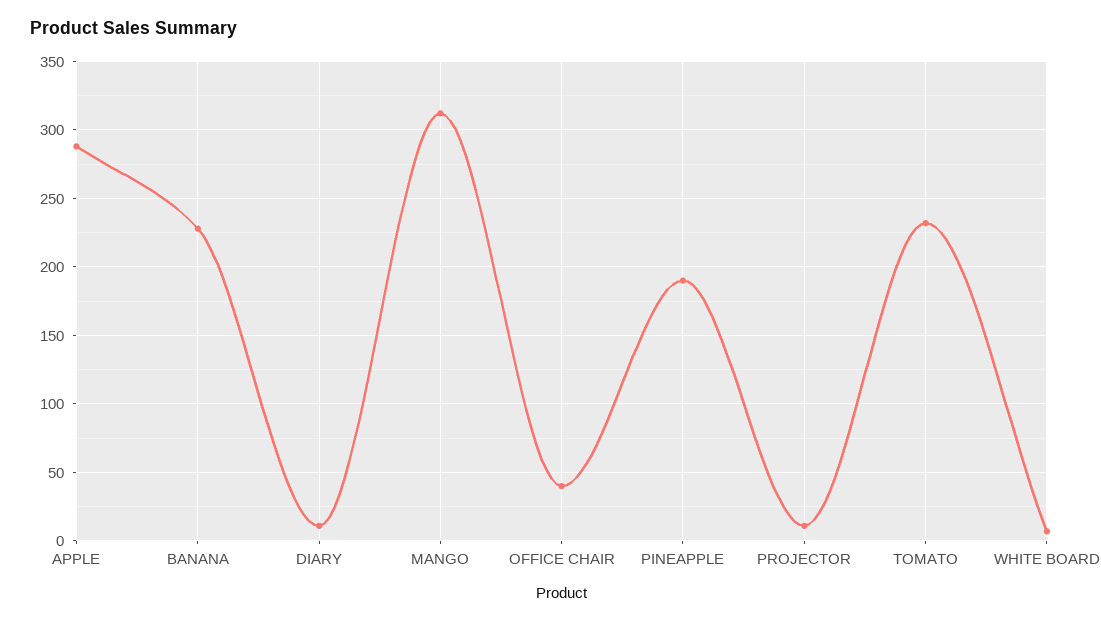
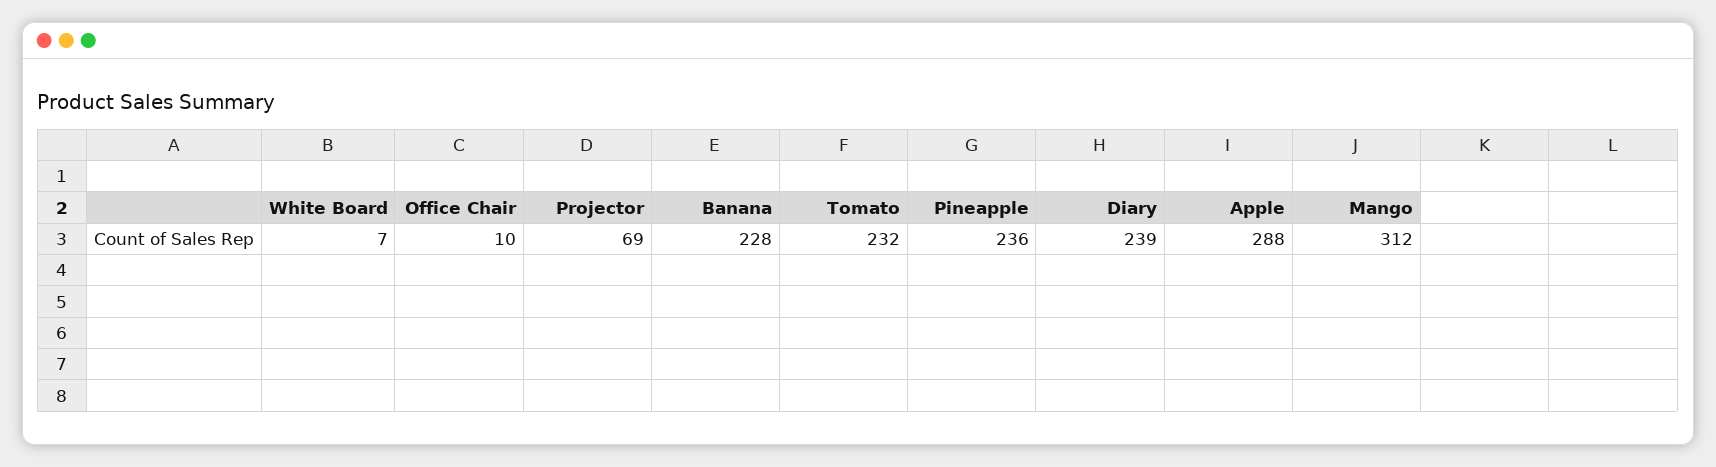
DIARY: 10 -> 239
OFFICE CHAIR: 40 -> 10
PINEAPPLE: 190 -> 236
PROJECTOR: 10 -> 69

